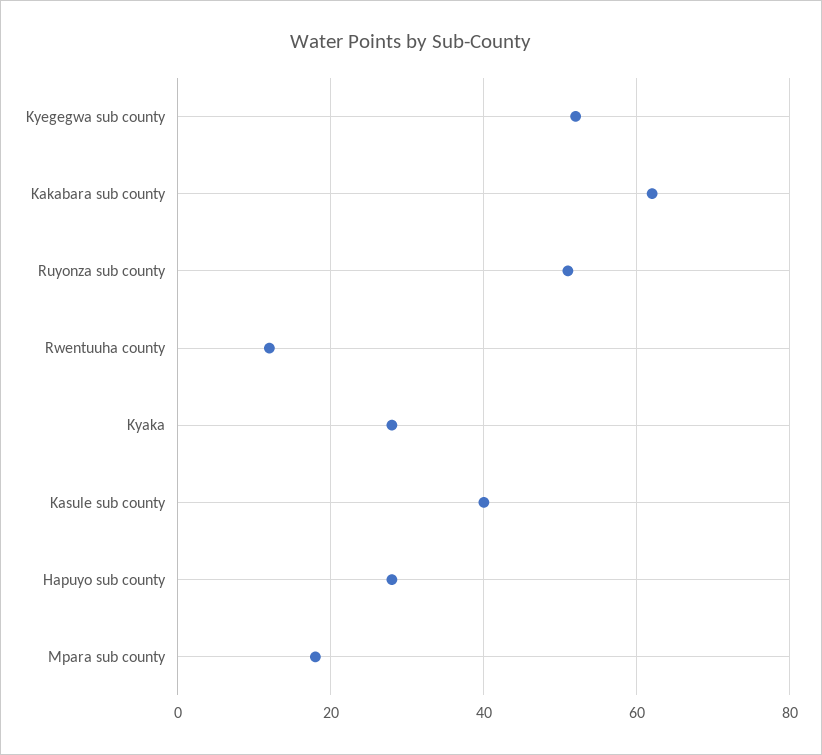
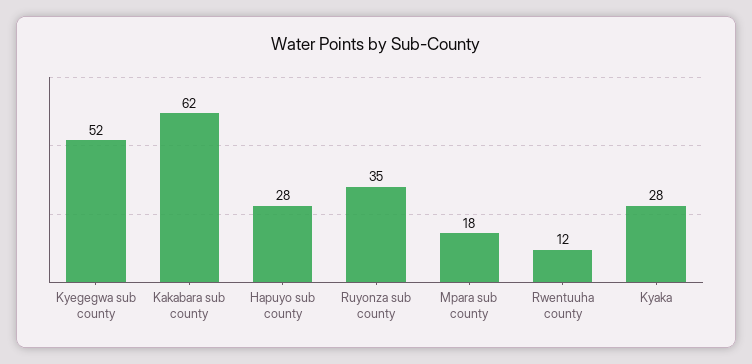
Ruyonza sub county: 50 -> 35
Kasule sub county: 40 -> none

